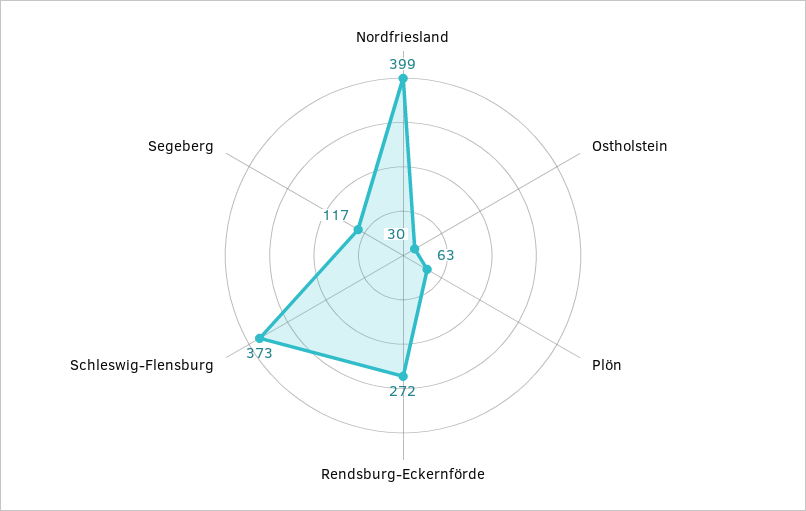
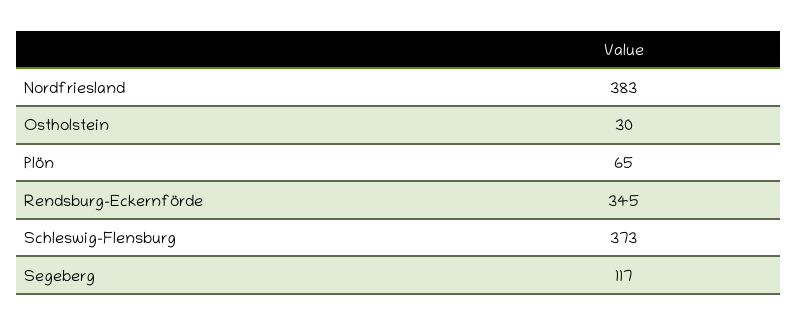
Nordfriesland: 399 -> 383
Plön: 63 -> 65
Rendsburg-Eckernförde: 272 -> 345

